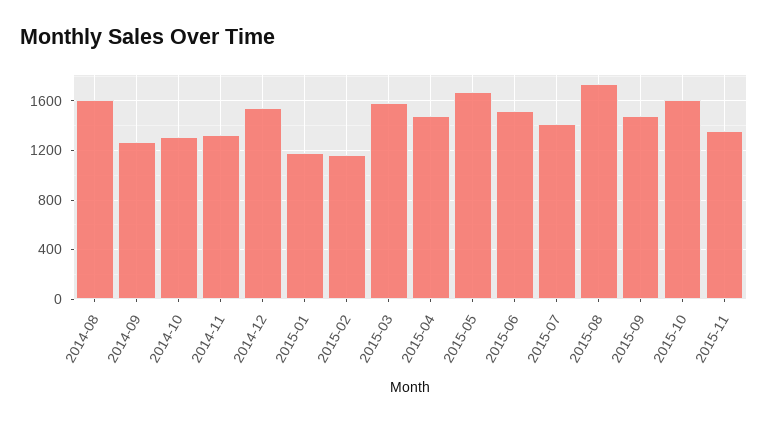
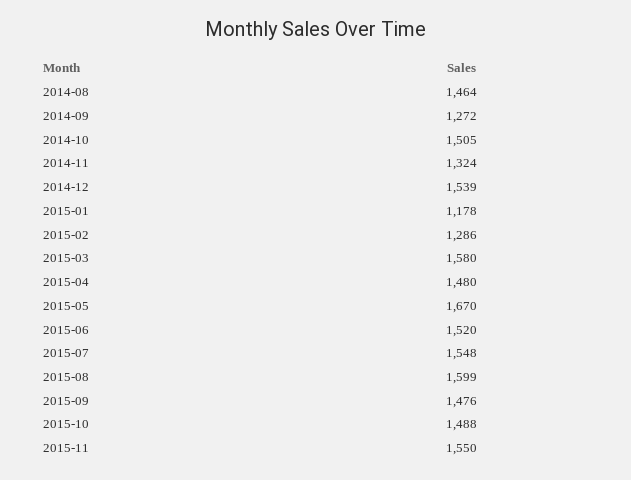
2014-08: 1600 -> 1464
2014-10: 1300 -> 1505
2015-02: 1150 -> 1286
2015-07: 1400 -> 1548
2015-08: 1750 -> 1599
2015-10: 1600 -> 1488
2015-11: 1350 -> 1550

